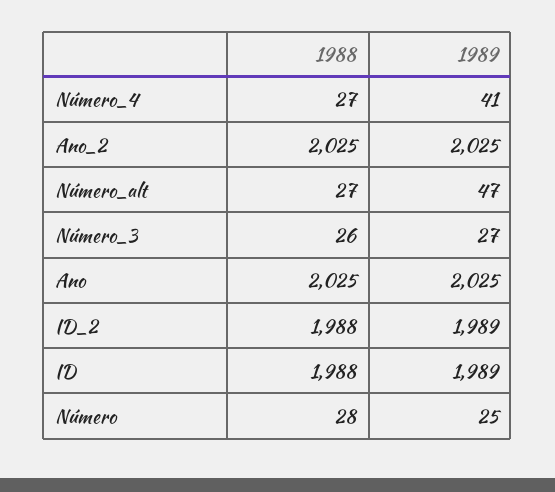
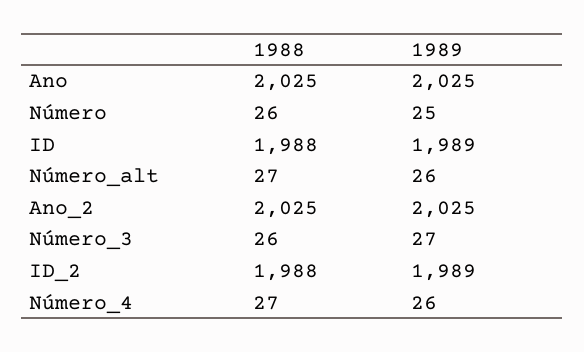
1989, Número_4: 41 -> 26
1989, Número_alt: 47 -> 26
1988, Número: 28 -> 26

